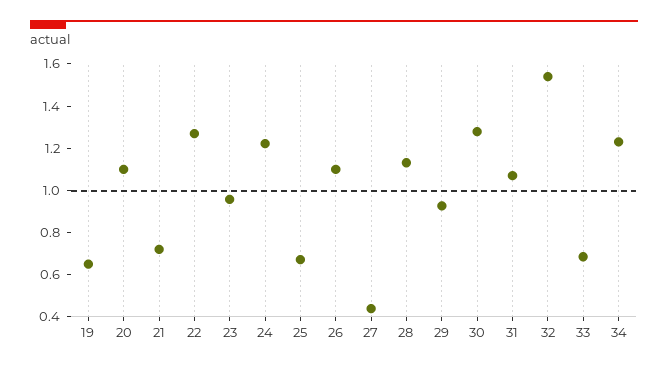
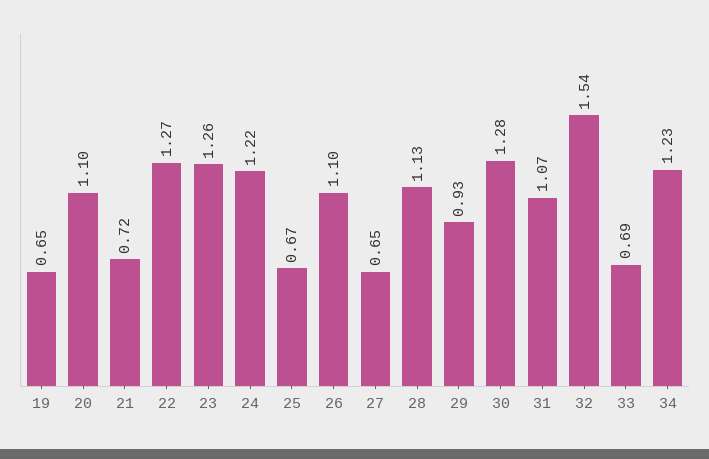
23: 0.95 -> 1.26
27: 0.45 -> 0.65

